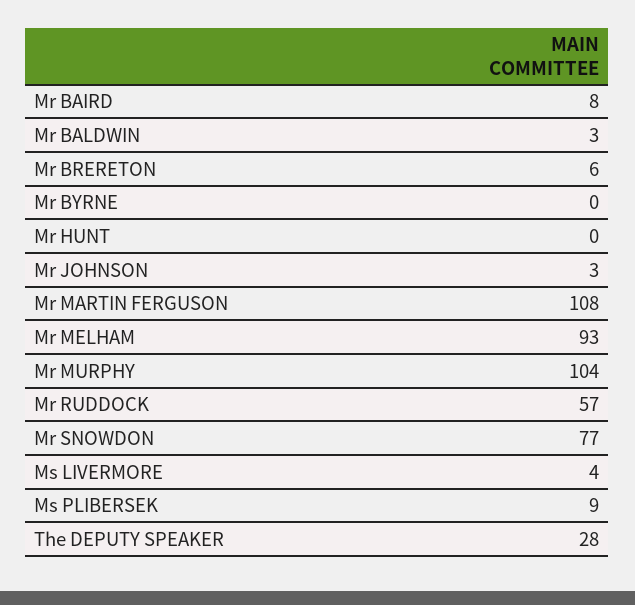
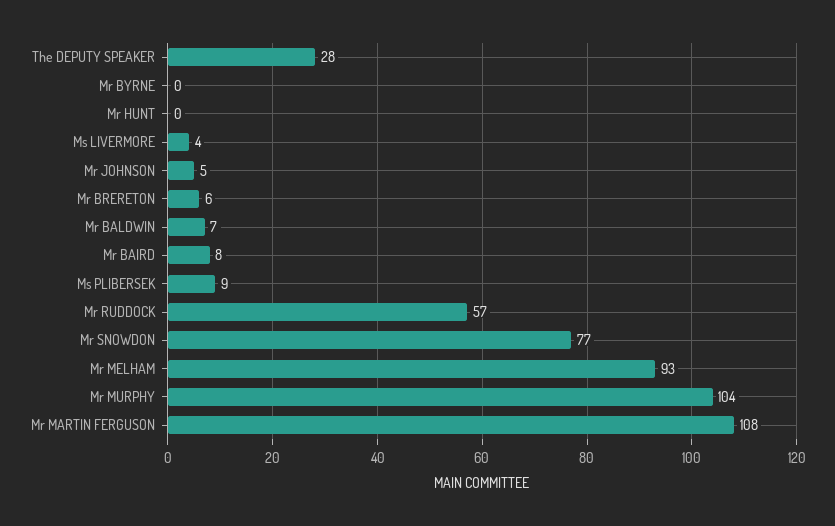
Mr BALDWIN: 3 -> 7
Mr JOHNSON: 3 -> 5

